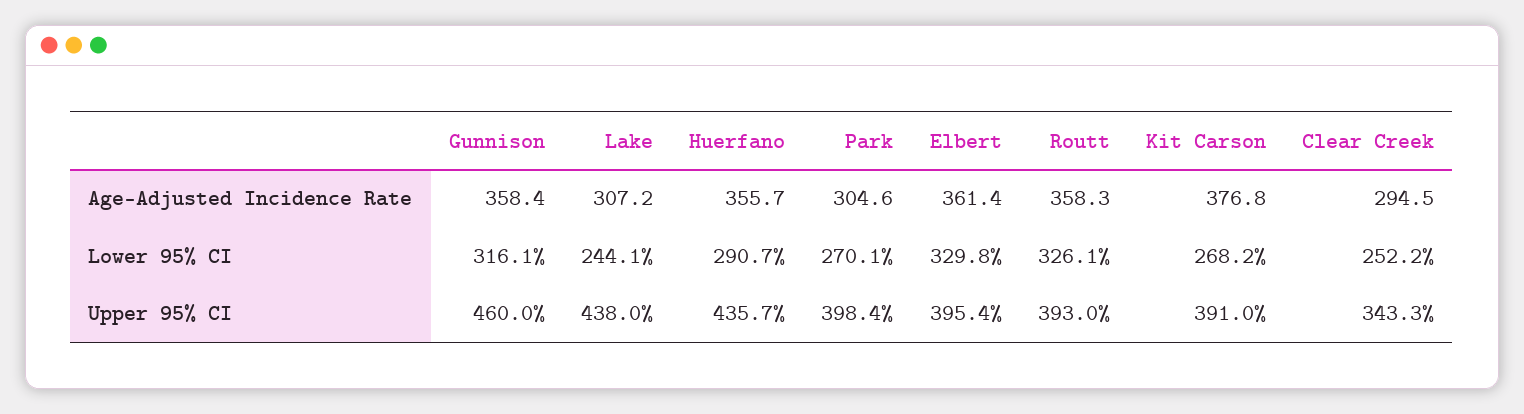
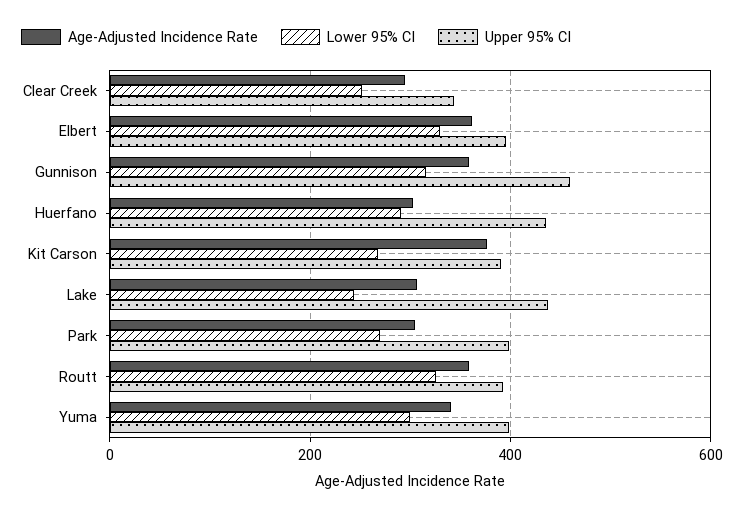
Age-Adjusted Incidence Rate, Huerfano: 355.7 -> 300
Age-Adjusted Incidence Rate, Yuma: none -> 340
Lower 95% CI, Yuma: none -> 300
Upper 95% CI, Yuma: none -> 400

